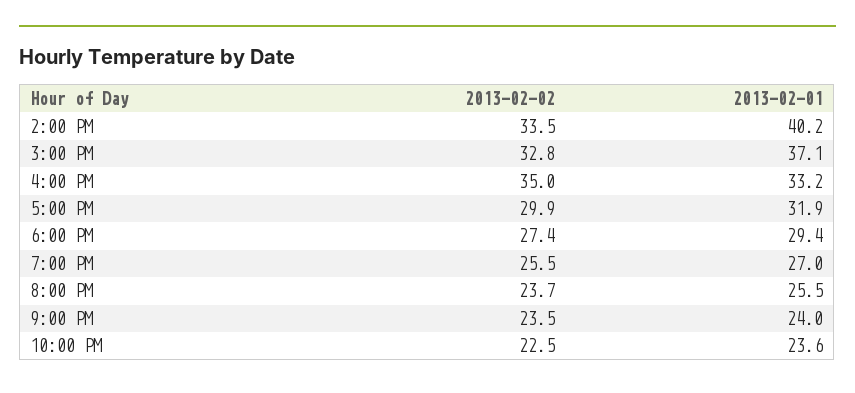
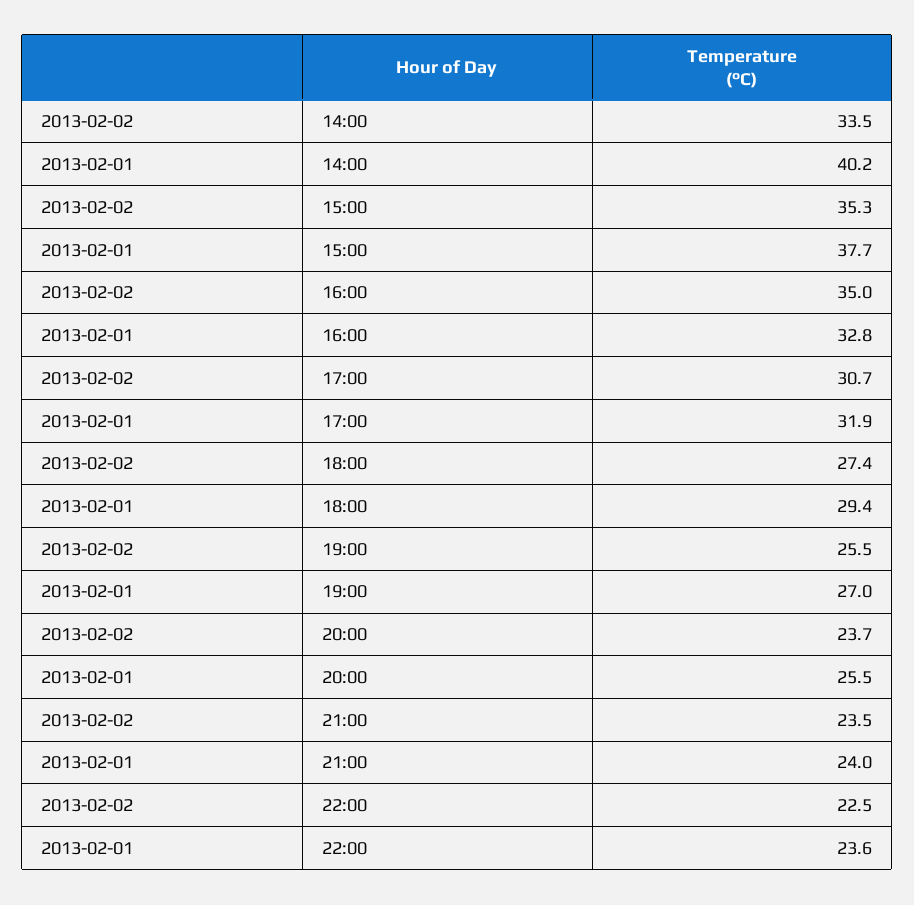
2013-02-02, 3:00 PM: 32.8 -> 35.3
2013-02-01, 3:00 PM: 37.1 -> 37.7
2013-02-01, 4:00 PM: 33.2 -> 32.8
2013-02-02, 5:00 PM: 29.9 -> 30.7

